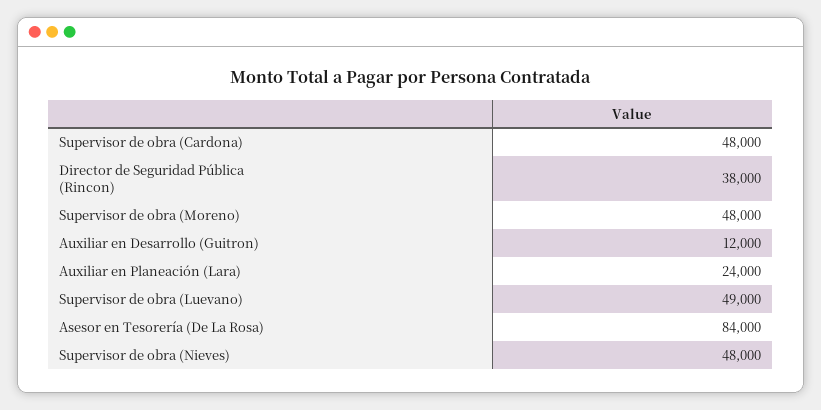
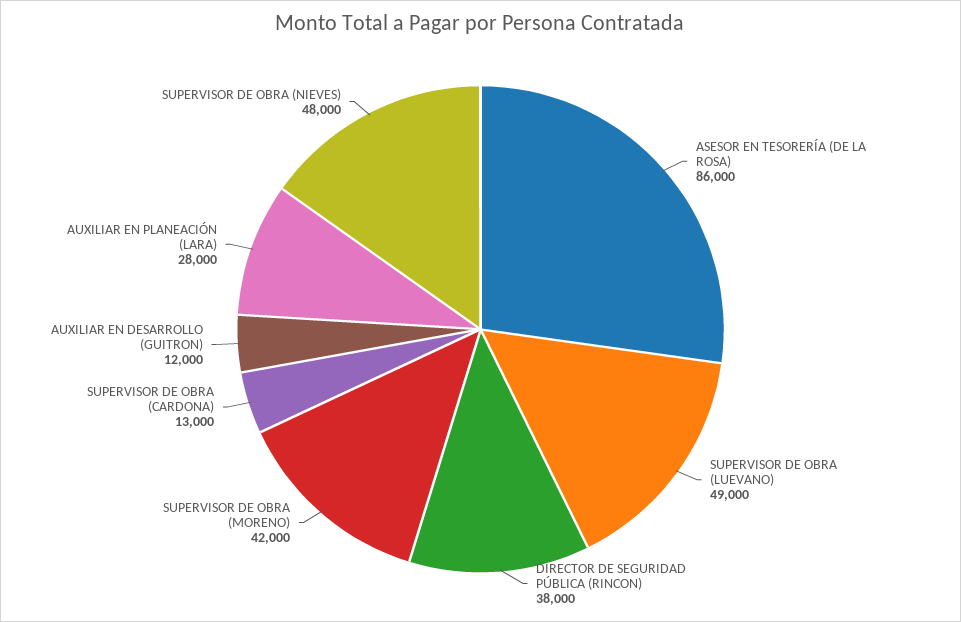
Supervisor de obra (Cardona): 48000 -> 13000
Supervisor de obra (Moreno): 48000 -> 42000
Auxiliar en Planeación (Lara): 24000 -> 28000
Asesor en Tesorería (De La Rosa): 84000 -> 86000

